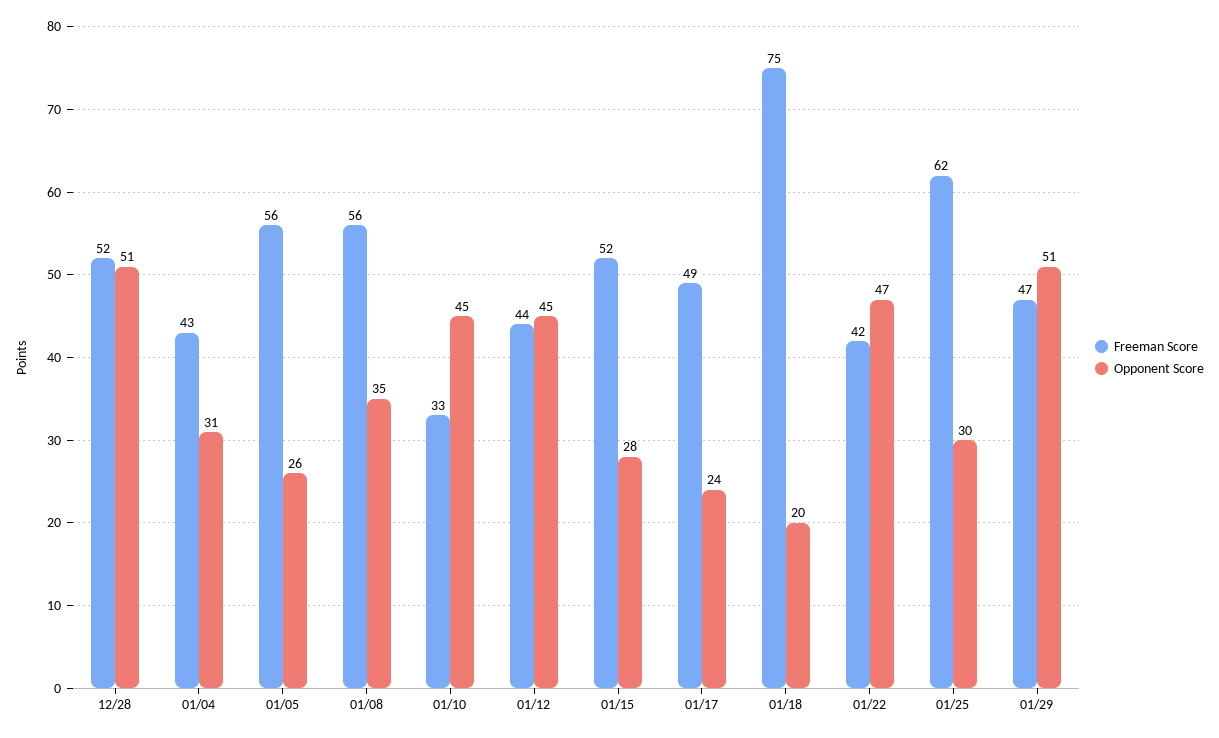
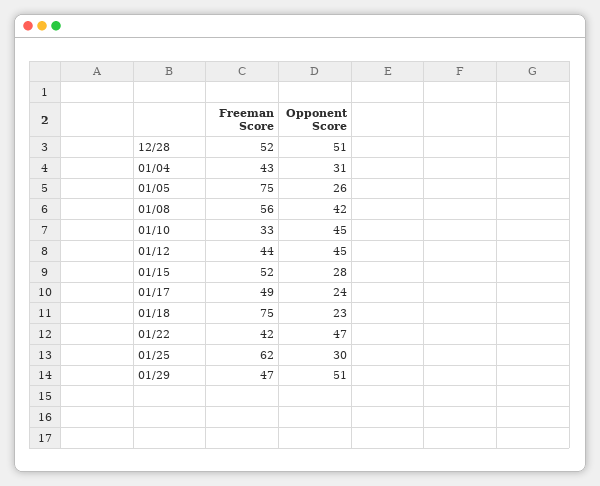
Freeman Score, 01/05: 56 -> 75
Opponent Score, 01/08: 35 -> 42
Opponent Score, 01/18: 20 -> 23

